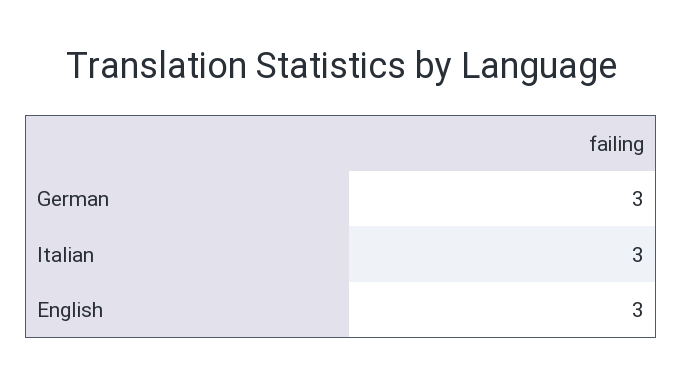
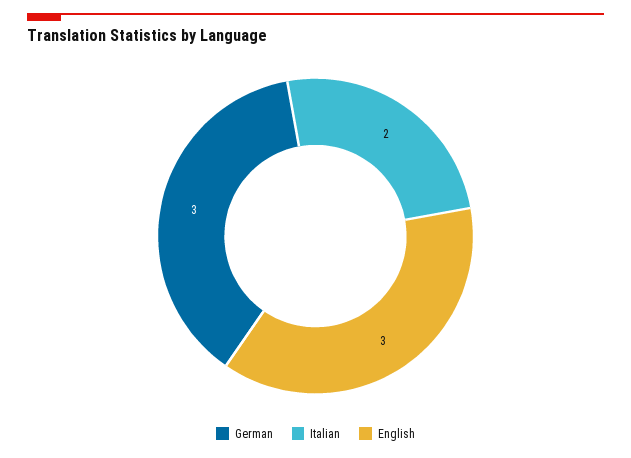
Italian: 3 -> 2

